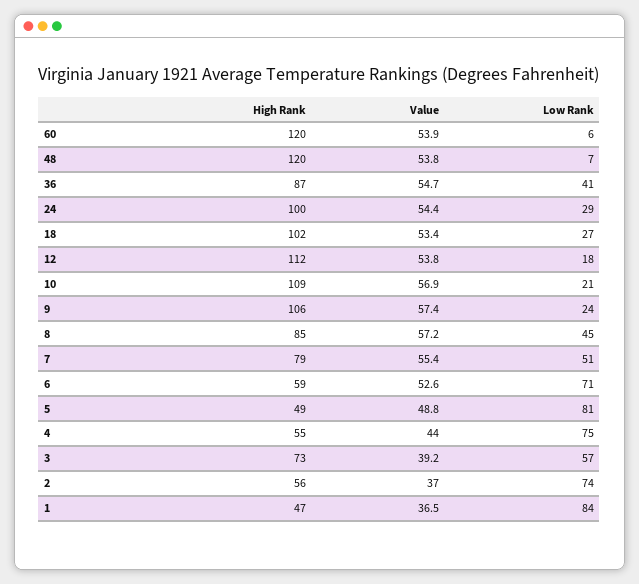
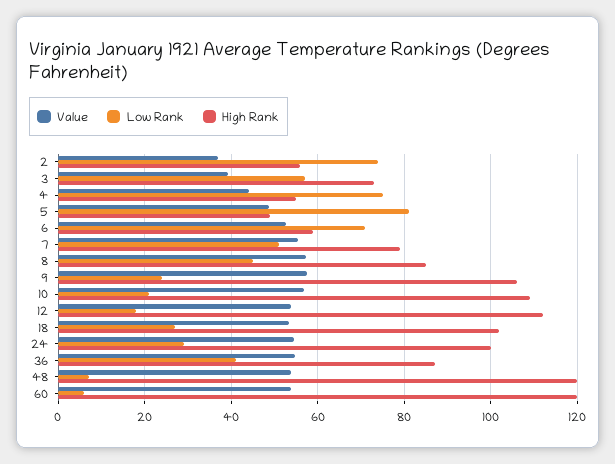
High Rank, 1: 47 -> none
Value, 1: 36.5 -> none
Low Rank, 1: 84 -> none

